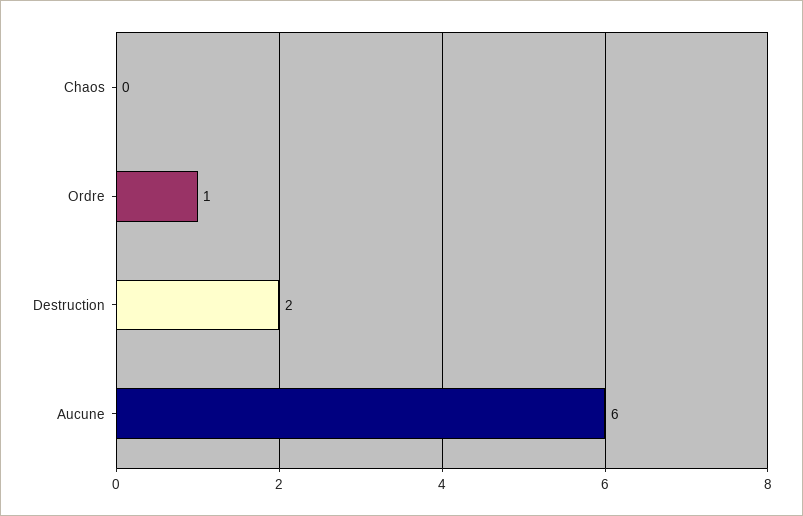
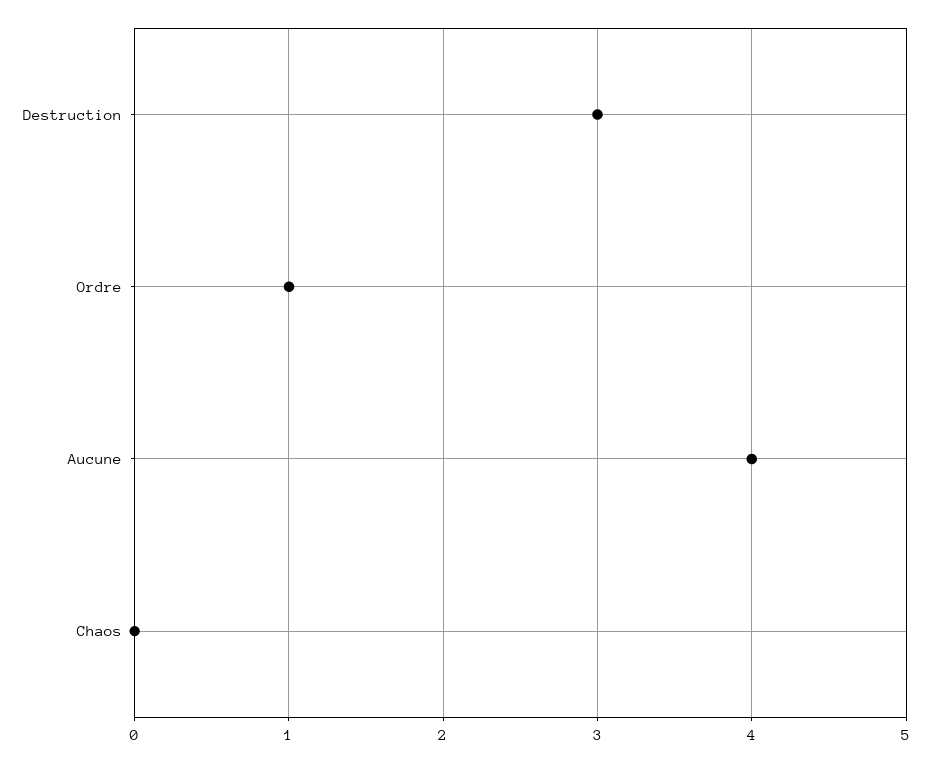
Destruction: 2 -> 3
Aucune: 6 -> 4

